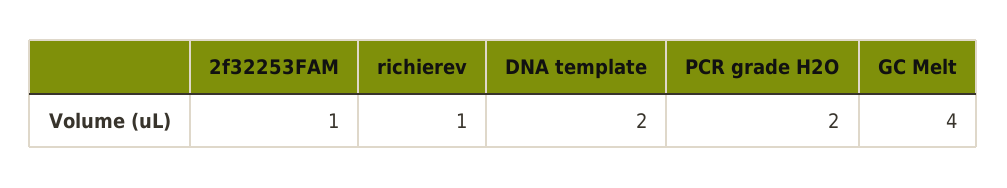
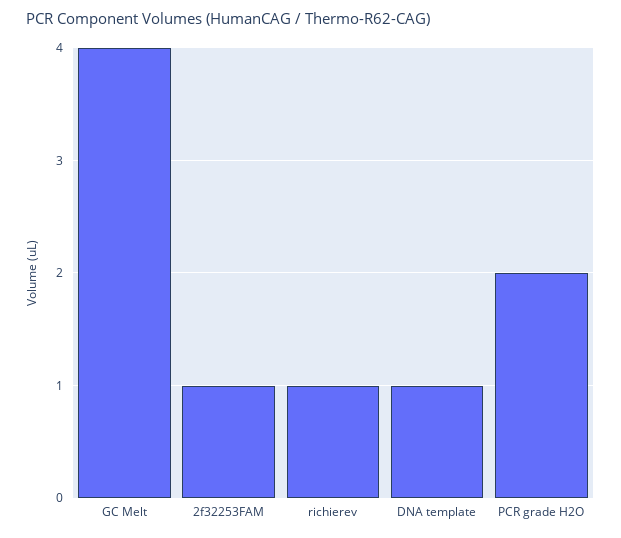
DNA template: 2 -> 1

